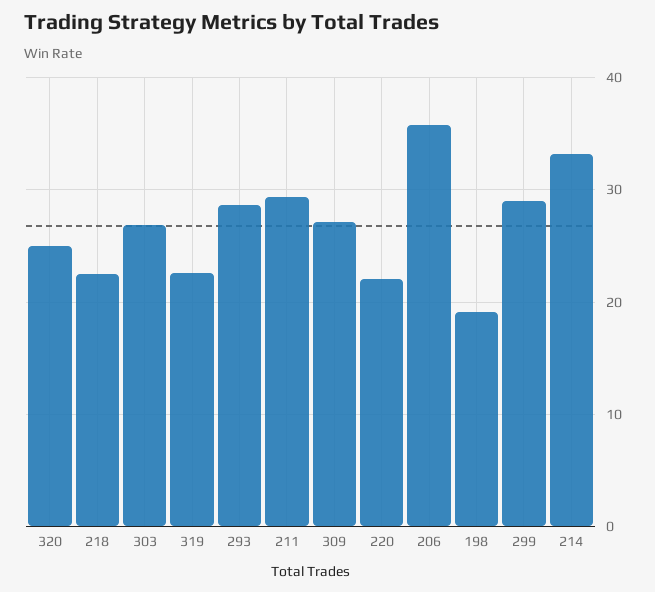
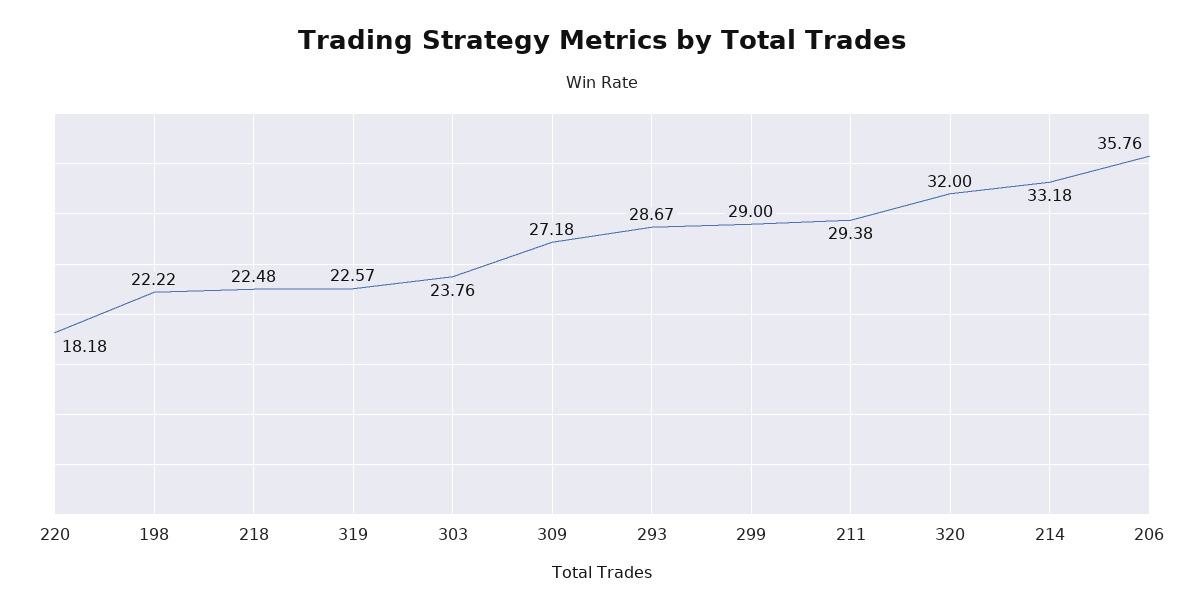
320: 25 -> 32
303: 27 -> 23.76
220: 22 -> 18.18
198: 19 -> 22.22

